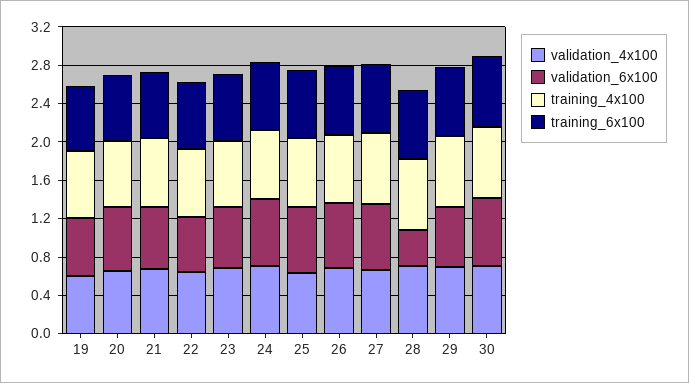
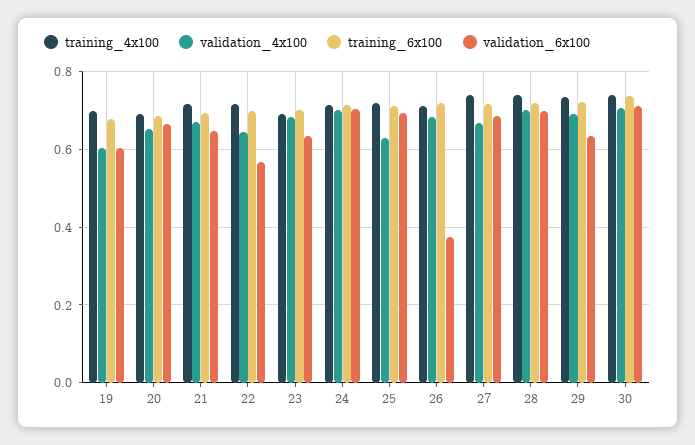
validation_6x100, 26: 0.7 -> 0.38
validation_6x100, 28: 0.4 -> 0.7

